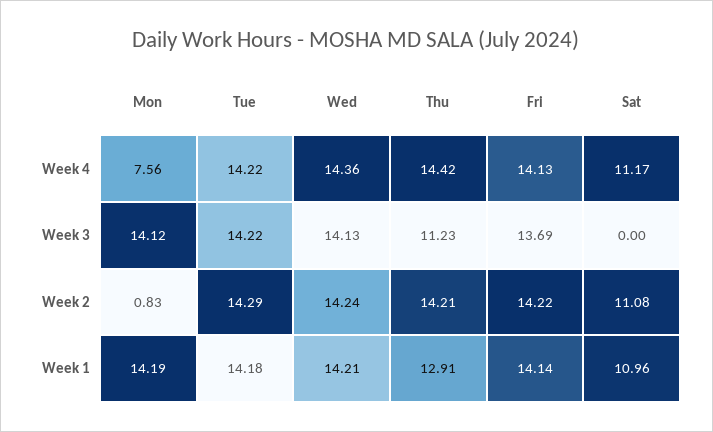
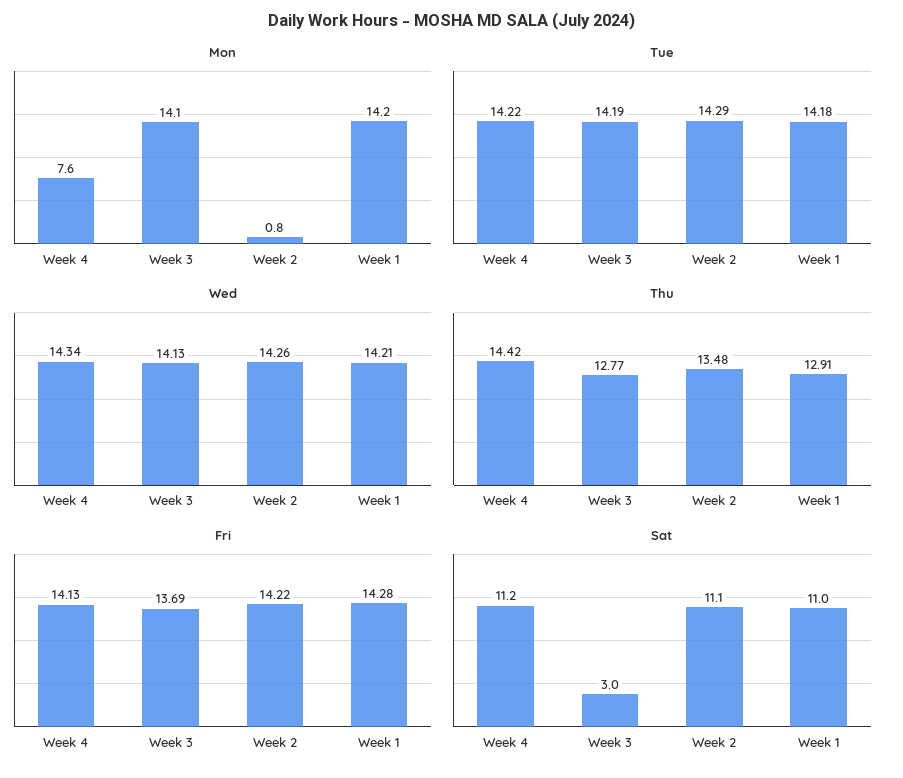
Wed, Week 4: 14.36 -> 14.34
Tue, Week 3: 14.22 -> 14.19
Thu, Week 3: 11.23 -> 12.77
Sat, Week 3: 0 -> 3
Wed, Week 2: 14.24 -> 14.26
Thu, Week 2: 14.21 -> 13.48
Fri, Week 1: 14.14 -> 14.28

